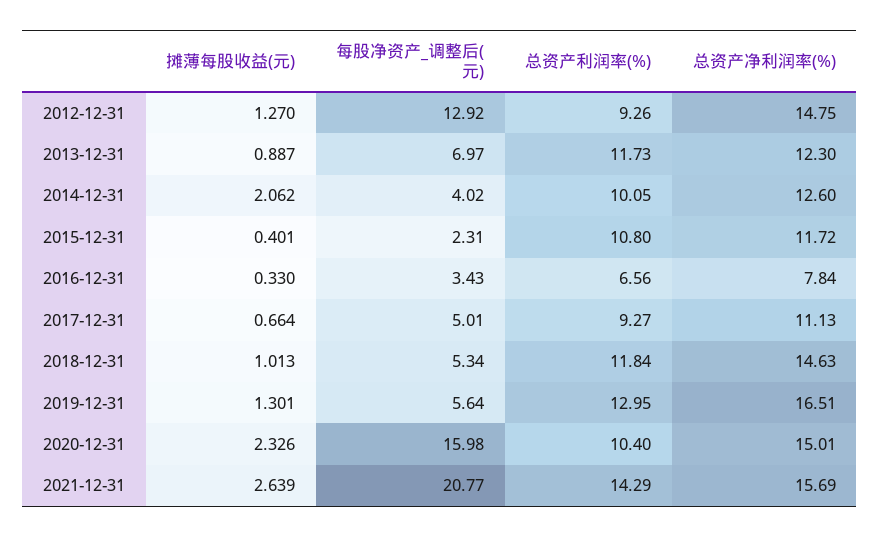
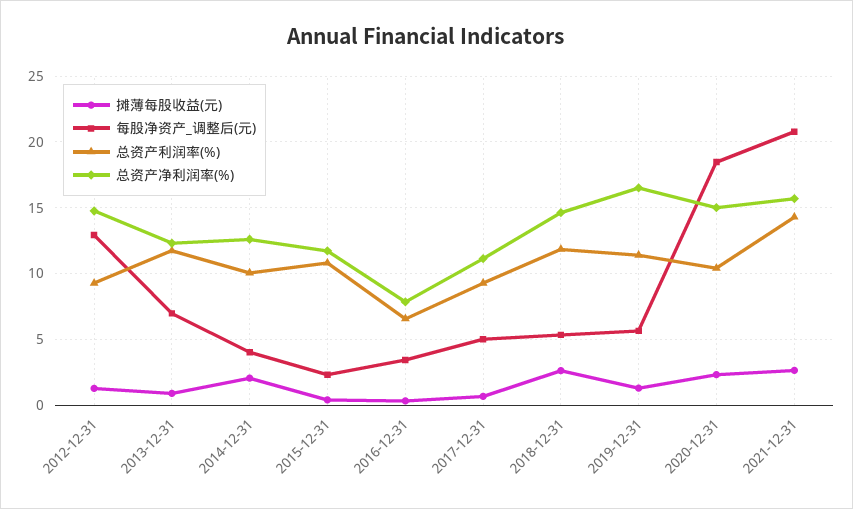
摊薄每股收益(元), 2018-12-31: 1.013 -> 2.5
总资产利润率(%), 2019-12-31: 12.95 -> 11.5
每股净资产_调整后(元), 2020-12-31: 15.98 -> 18.5

